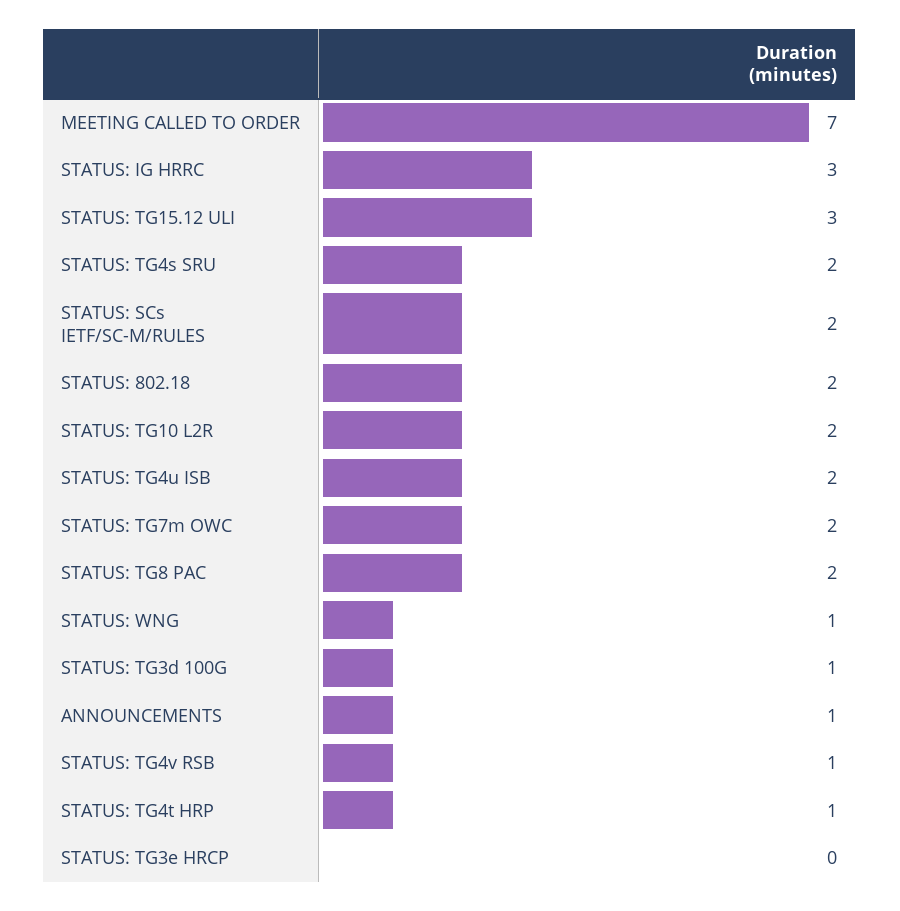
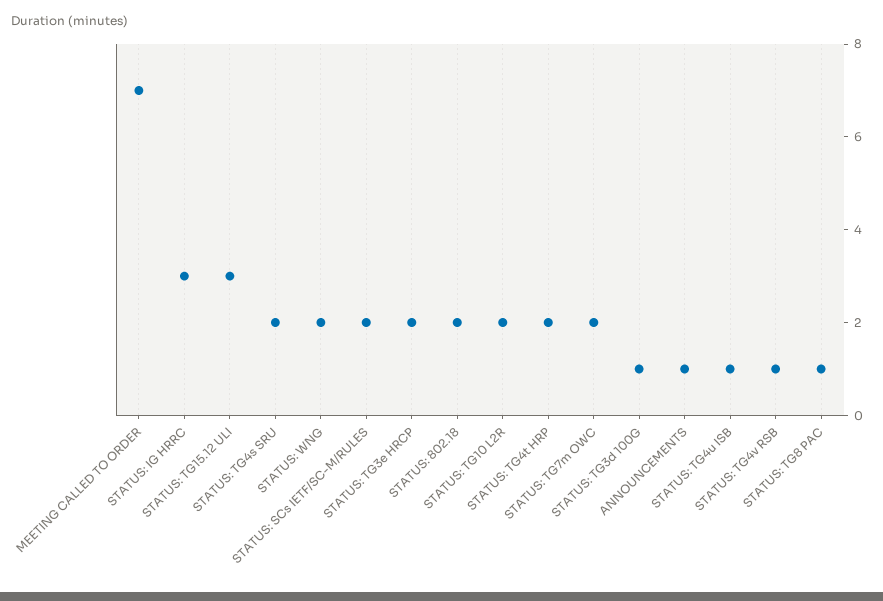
STATUS: TG4u ISB: 2 -> 1
STATUS: TG8 PAC: 2 -> 1
STATUS: WNG: 1 -> 2
STATUS: TG4t HRP: 1 -> 2
STATUS: TG3e HRCP: 0 -> 2

